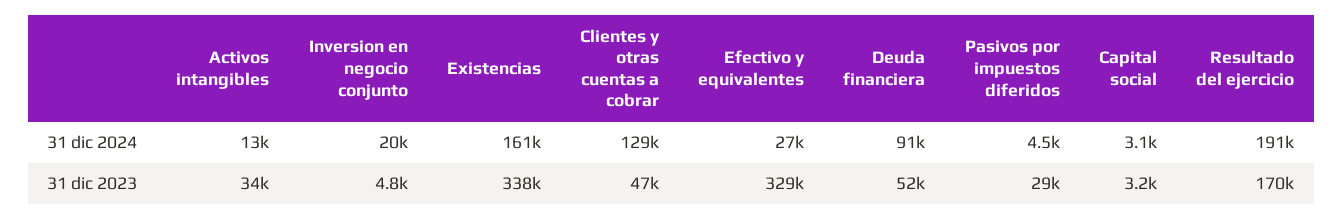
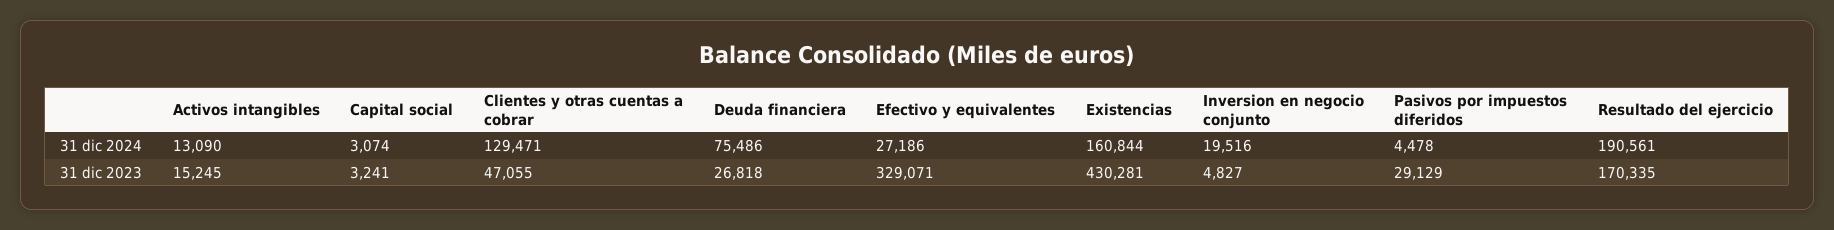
Deuda financiera, 31 dic 2024: 91000 -> 75486
Activos intangibles, 31 dic 2023: 34000 -> 15245
Existencias, 31 dic 2023: 338000 -> 430281
Deuda financiera, 31 dic 2023: 52000 -> 26818

